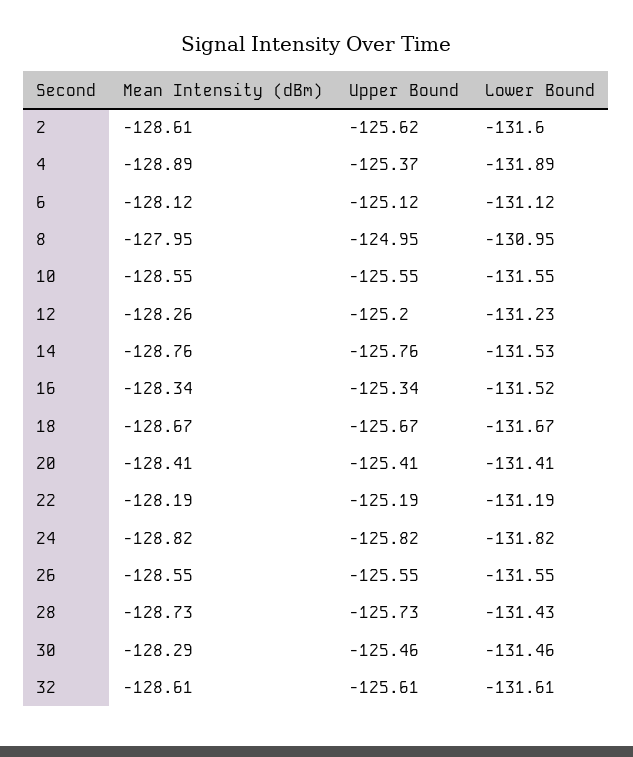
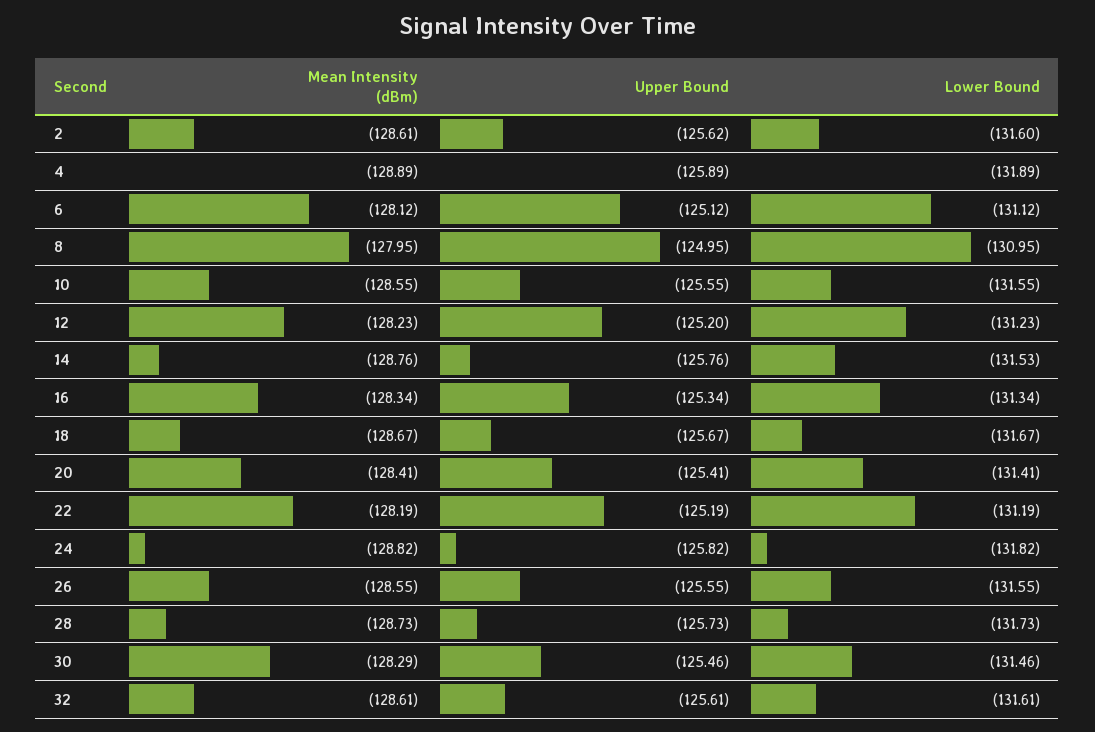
Upper Bound, 4: -125.37 -> -125.89
Mean Intensity (dBm), 12: -128.26 -> -128.23
Lower Bound, 16: -131.52 -> -131.34
Lower Bound, 28: -131.43 -> -131.73

